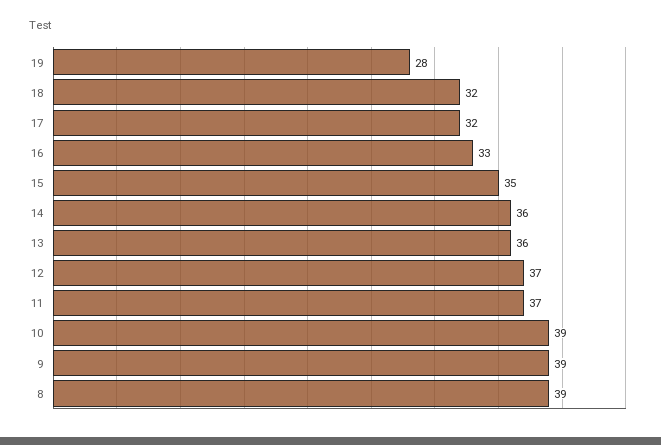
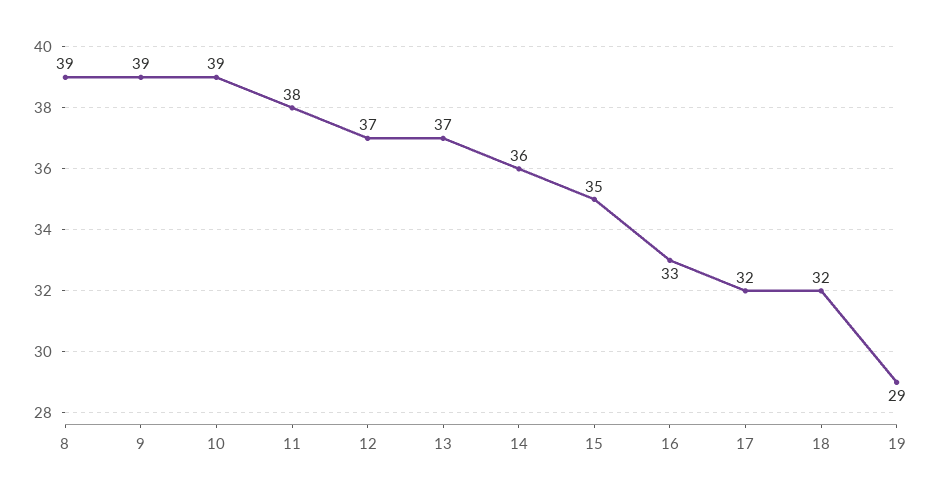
19: 28 -> 29
13: 36 -> 37
11: 37 -> 38

